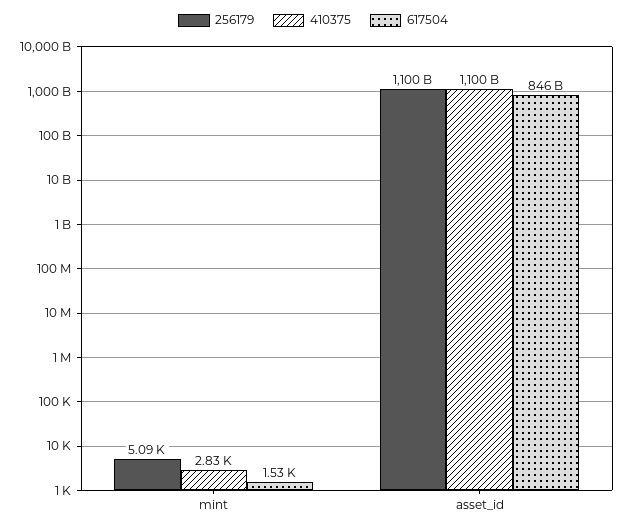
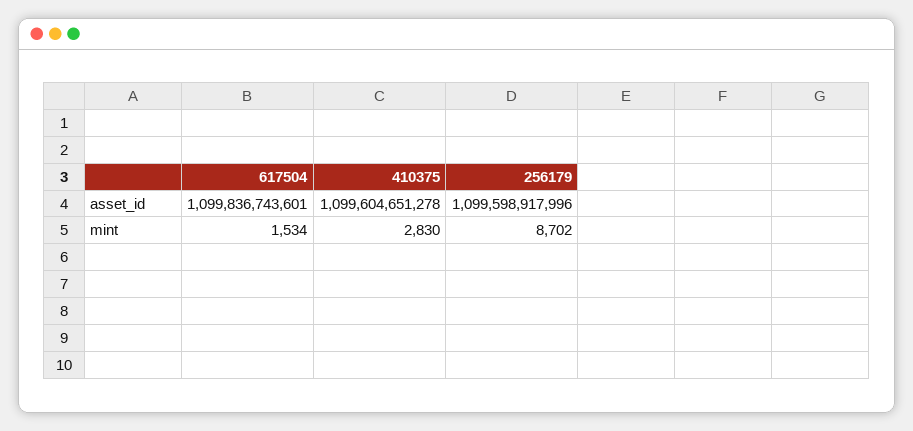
256179, mint: 5090 -> 8702
617504, asset_id: 846000000000 -> 1099836743601

